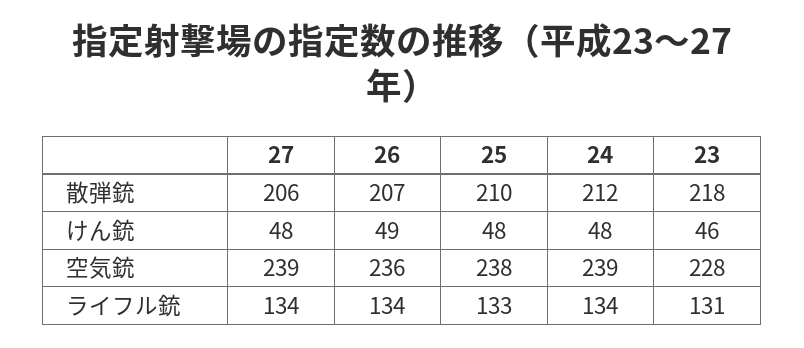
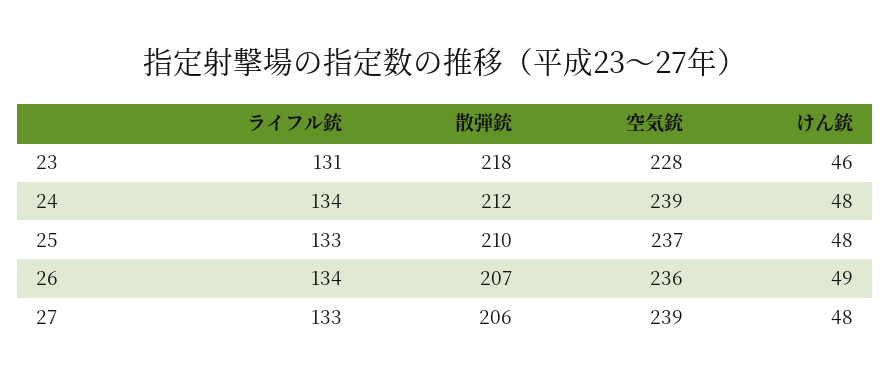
25, 空気銃: 238 -> 237
27, ライフル銃: 134 -> 133

